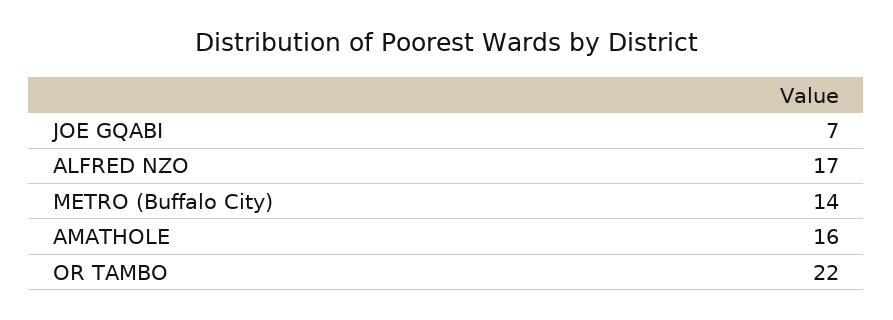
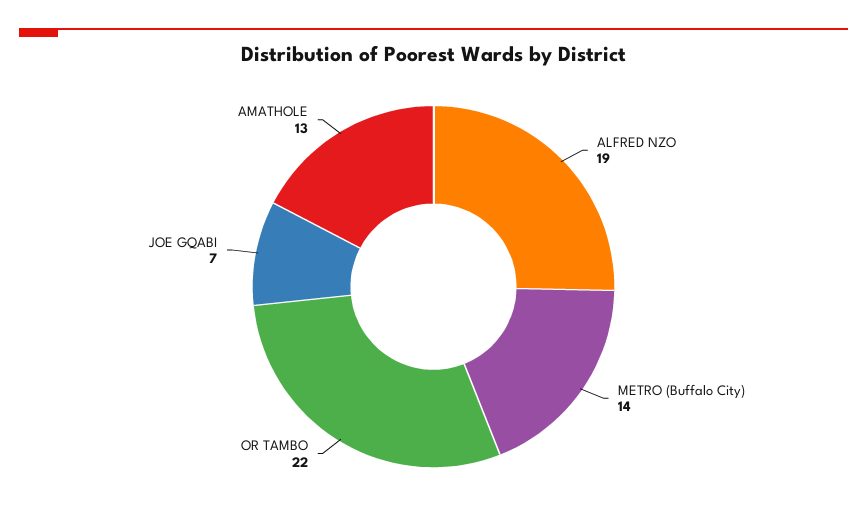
ALFRED NZO: 17 -> 19
AMATHOLE: 16 -> 13

